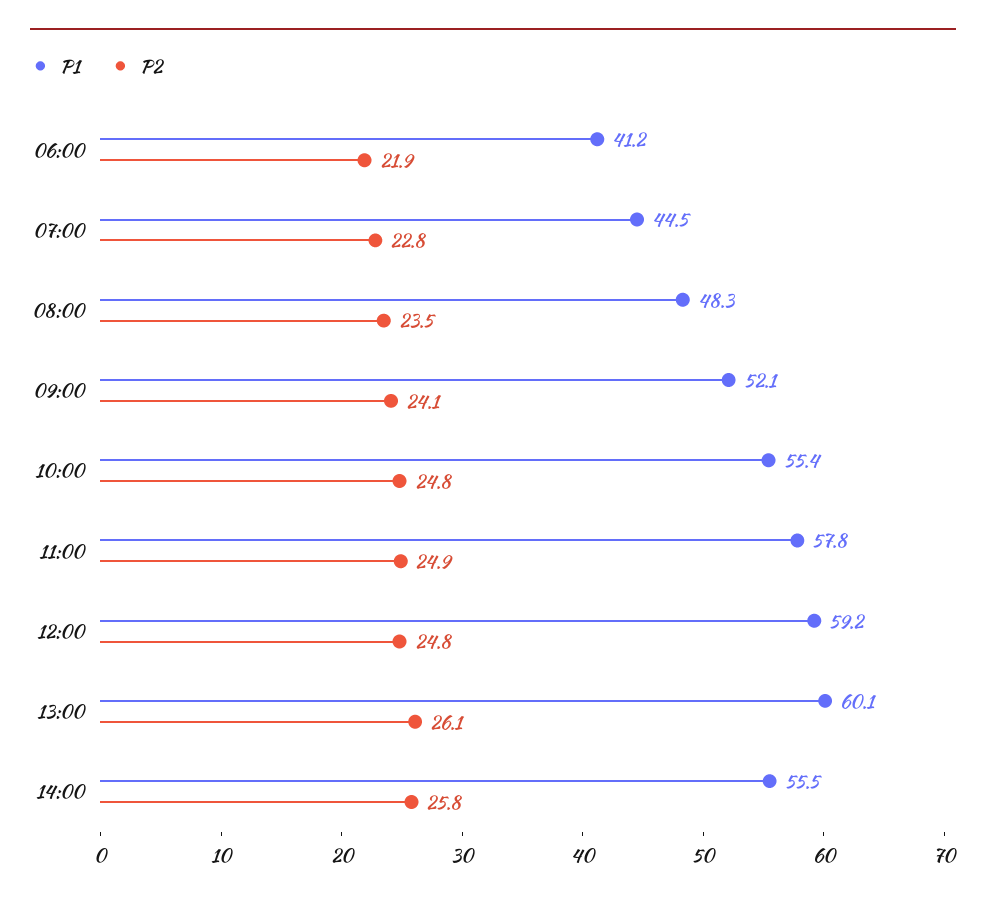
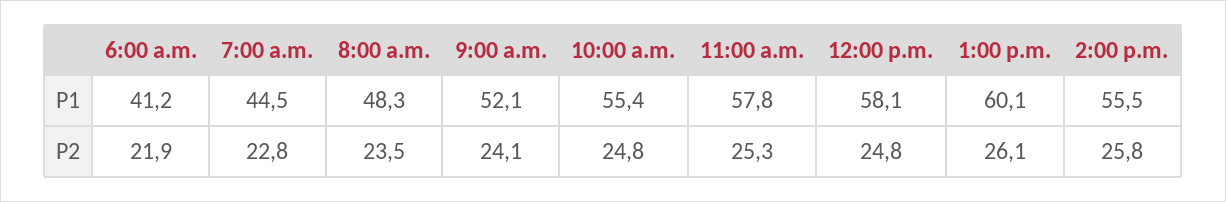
P2, 11:00: 24.9 -> 25.3
P1, 12:00: 59.2 -> 58.1

